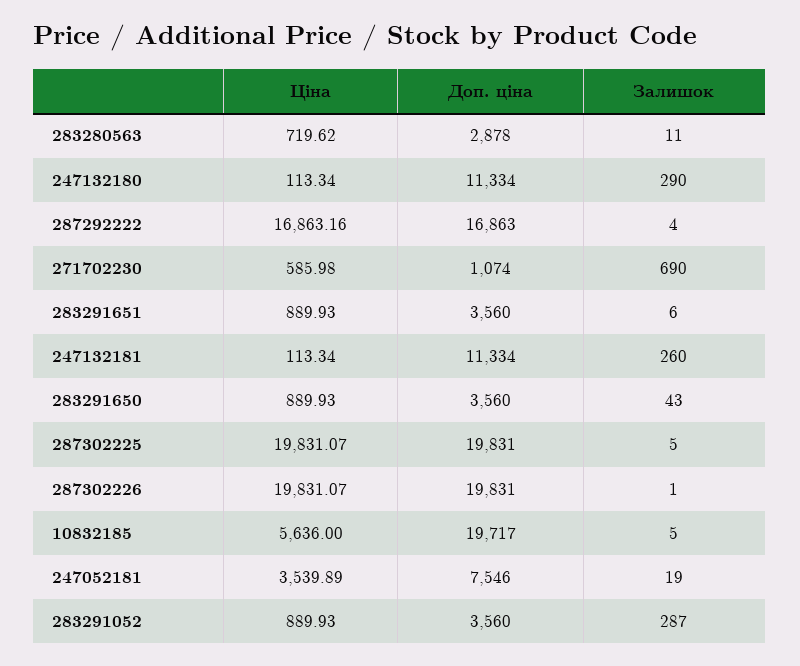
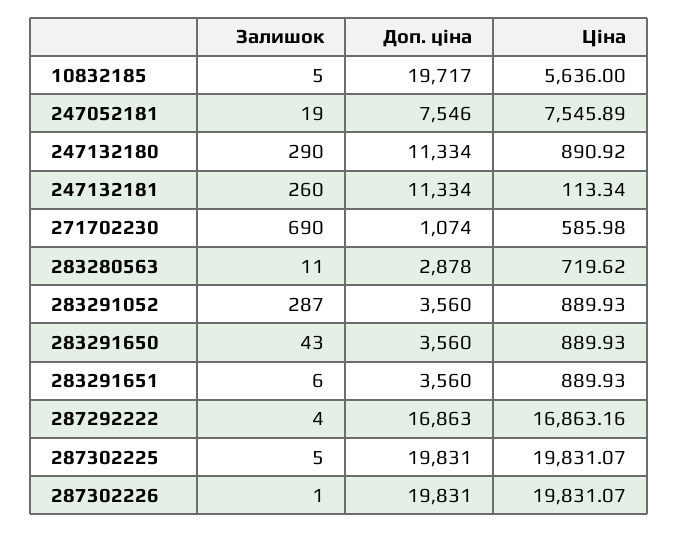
Ціна, 247132180: 113.34 -> 890.92
Ціна, 247052181: 3539.89 -> 7545.89

